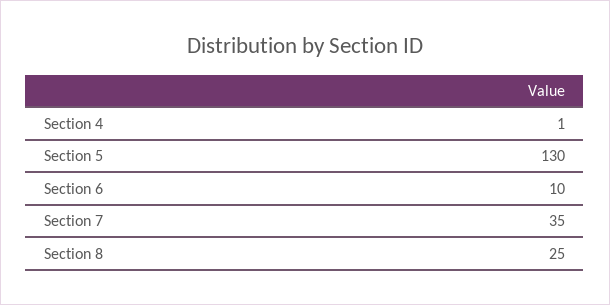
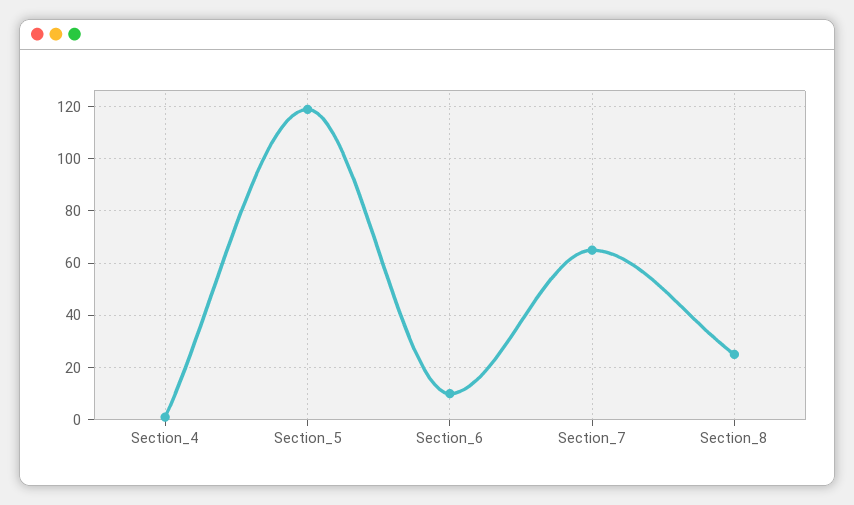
Section 5: 130 -> 120
Section 7: 35 -> 65

